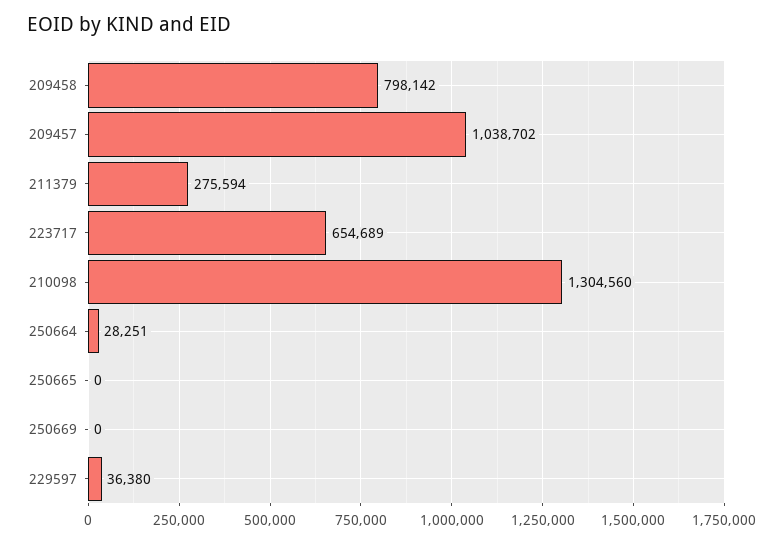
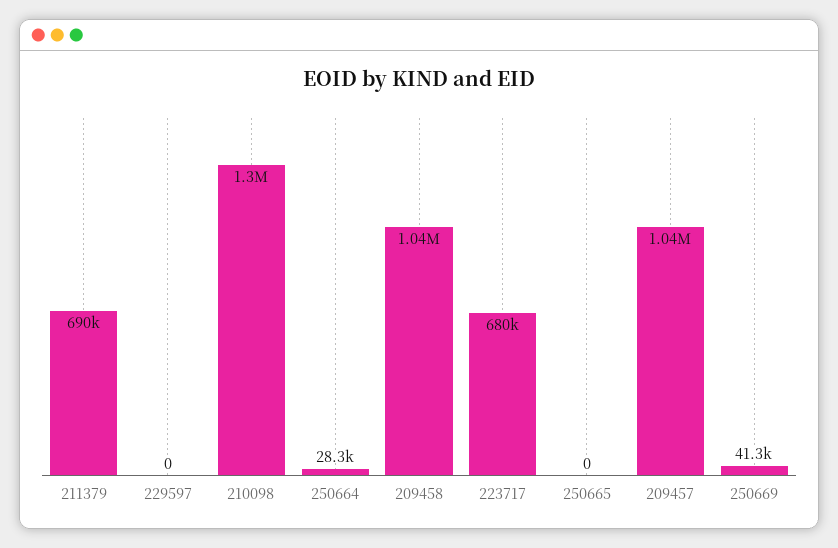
209458: 798142 -> 1040000
211379: 275594 -> 690000
223717: 654689 -> 680000
250669: 0 -> 41300
229597: 36380 -> 0

